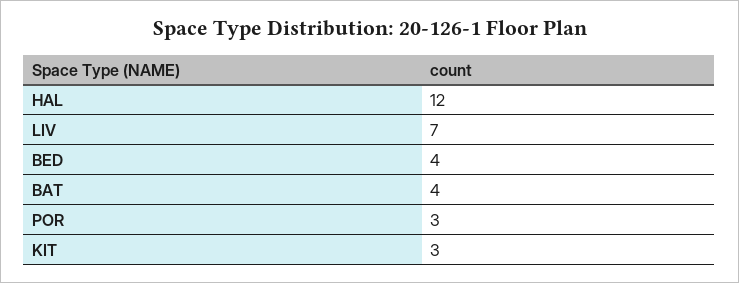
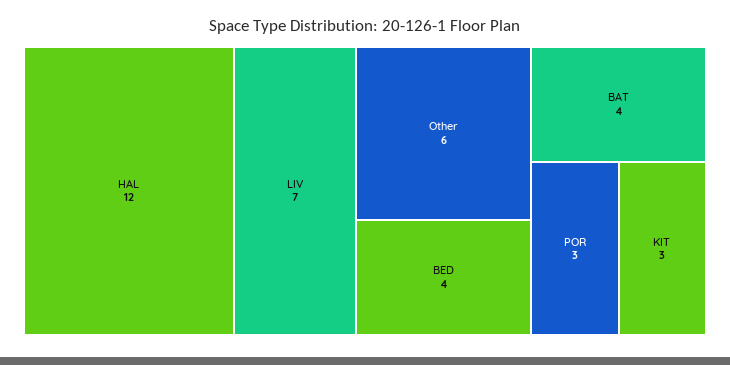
Other: none -> 6

